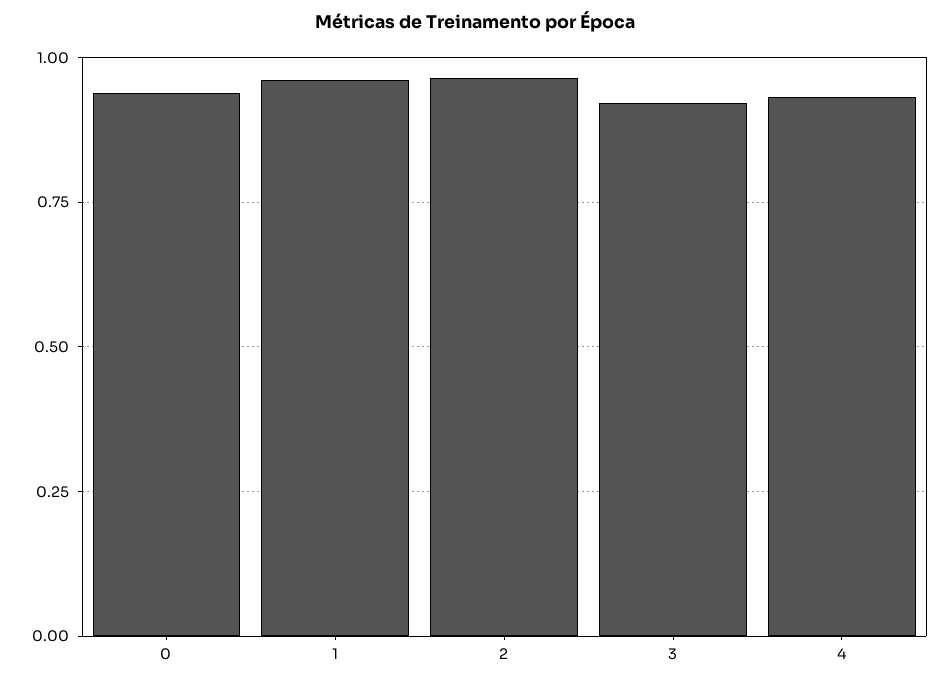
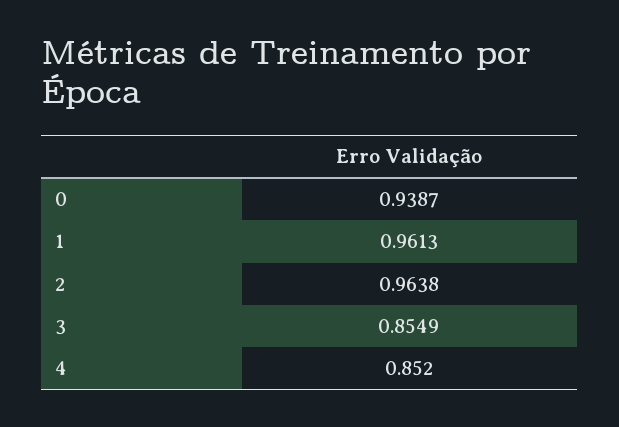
3: 0.925 -> 0.8549
4: 0.925 -> 0.852

